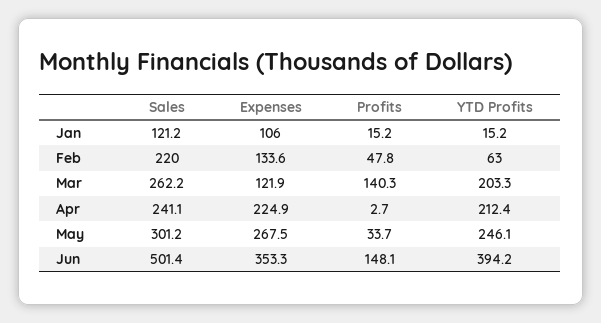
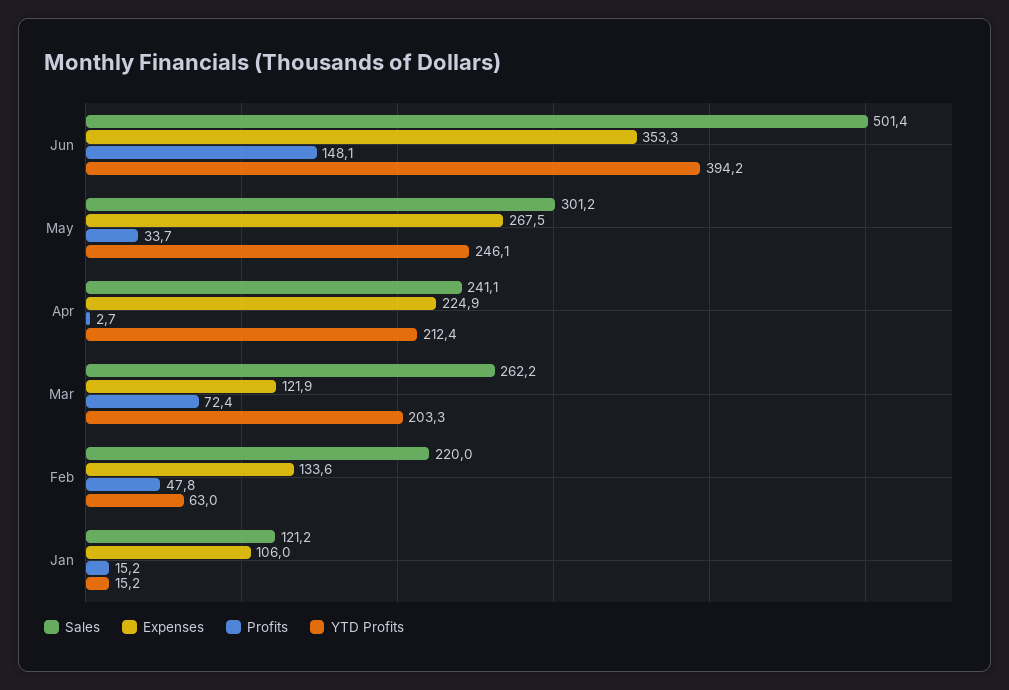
Profits, Mar: 140.3 -> 72.4

